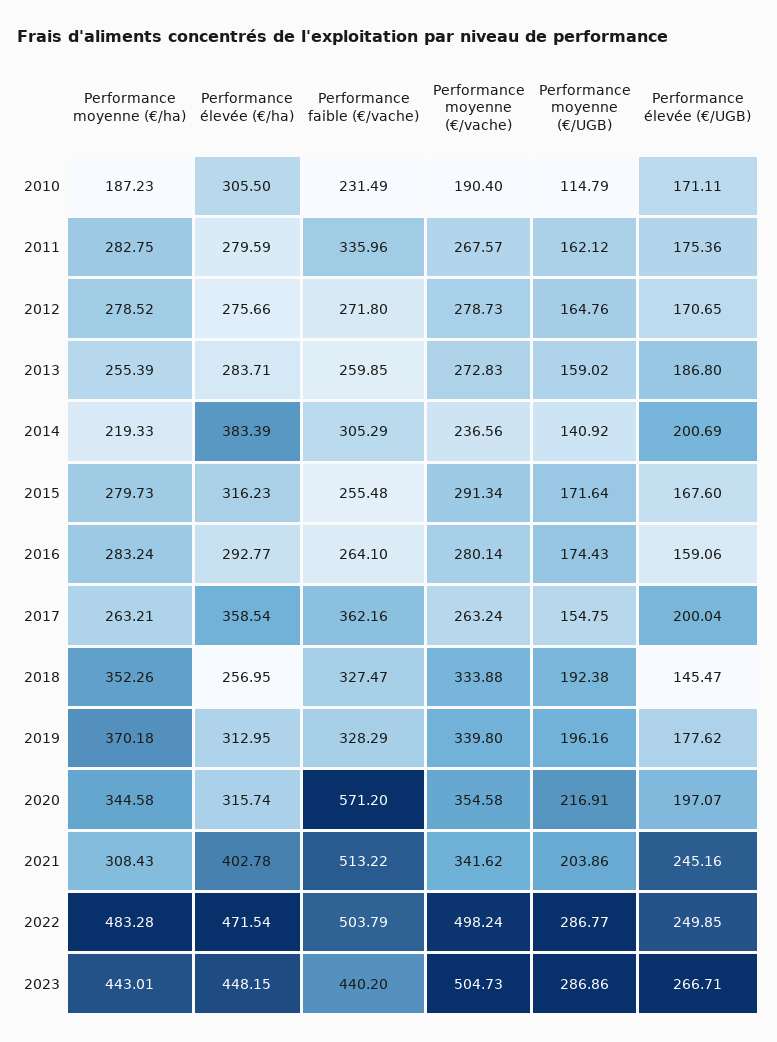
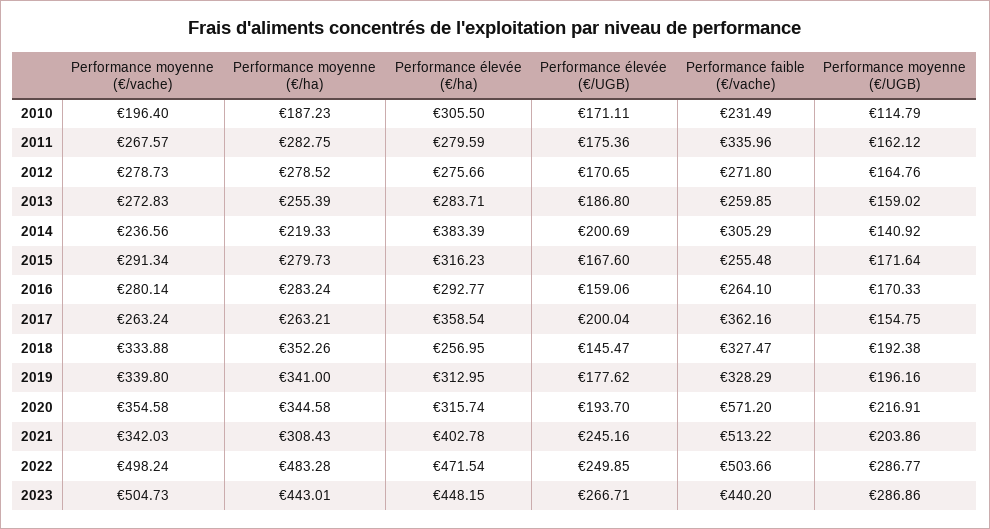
Performance moyenne (€/vache), 2010: 190.4 -> 196.4
Performance moyenne (€/UGB), 2016: 174.43 -> 170.33
Performance moyenne (€/ha), 2019: 370.18 -> 341
Performance élevée (€/UGB), 2020: 197.07 -> 193.7
Performance moyenne (€/vache), 2021: 341.62 -> 342.03
Performance faible (€/vache), 2022: 503.79 -> 503.66

